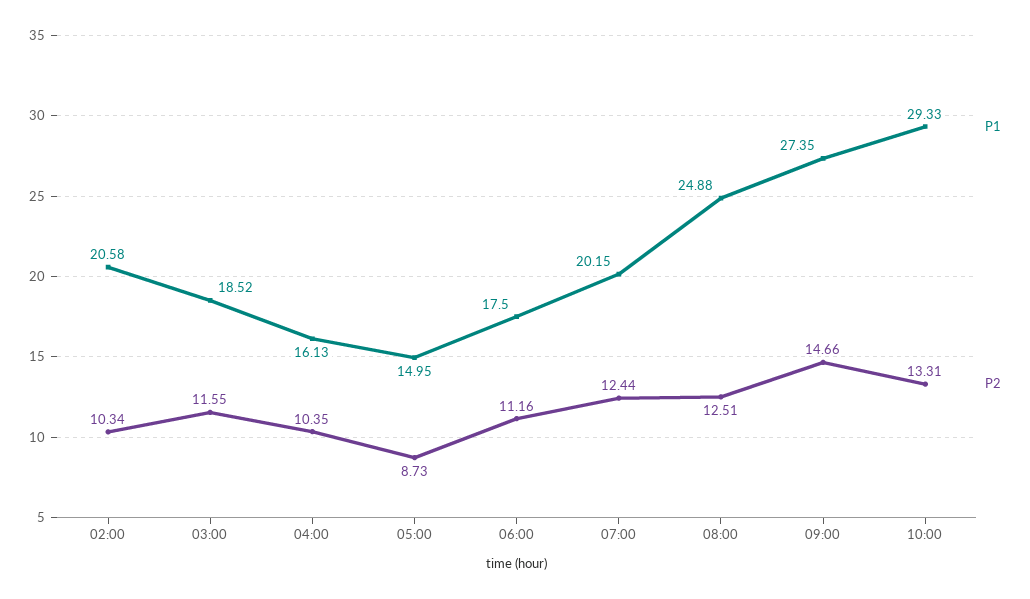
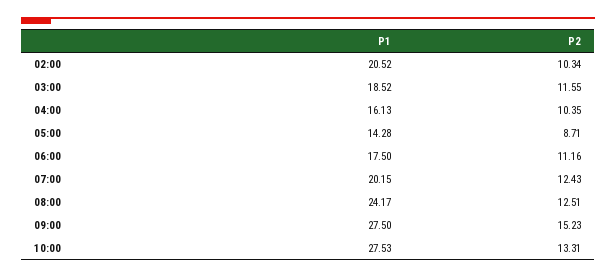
P1, 02:00: 20.58 -> 20.52
P1, 05:00: 14.95 -> 14.28
P2, 05:00: 8.73 -> 8.71
P2, 07:00: 12.44 -> 12.43
P1, 08:00: 24.88 -> 24.17
P1, 09:00: 27.35 -> 27.5
P2, 09:00: 14.66 -> 15.23
P1, 10:00: 29.33 -> 27.53

